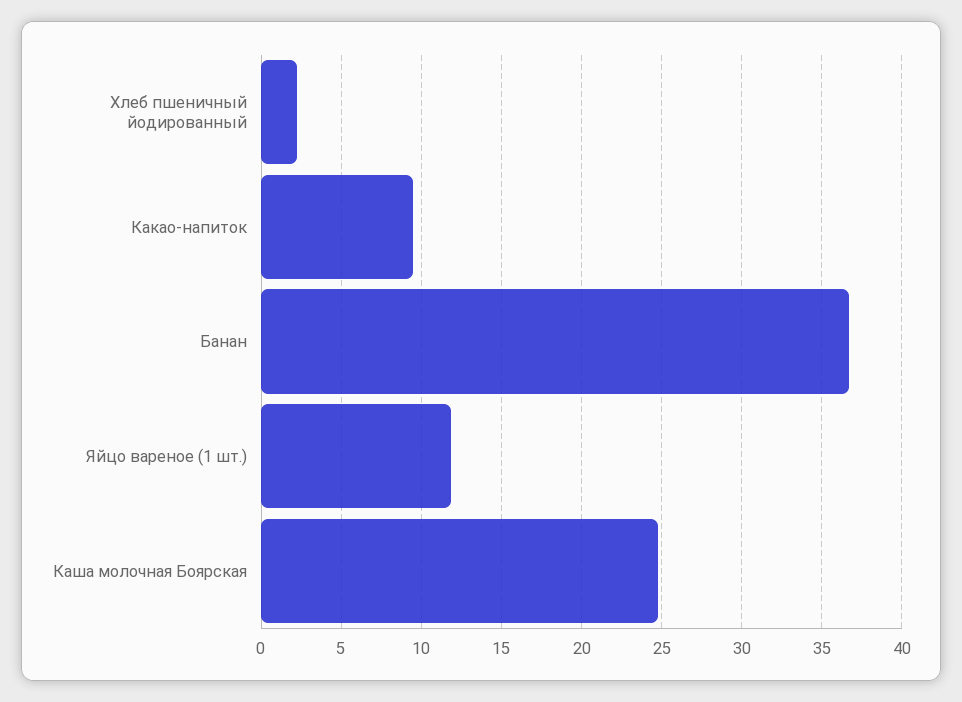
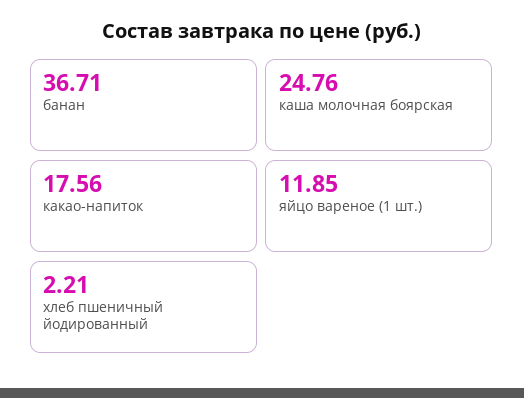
Какао-напиток: 9.5 -> 17.56

